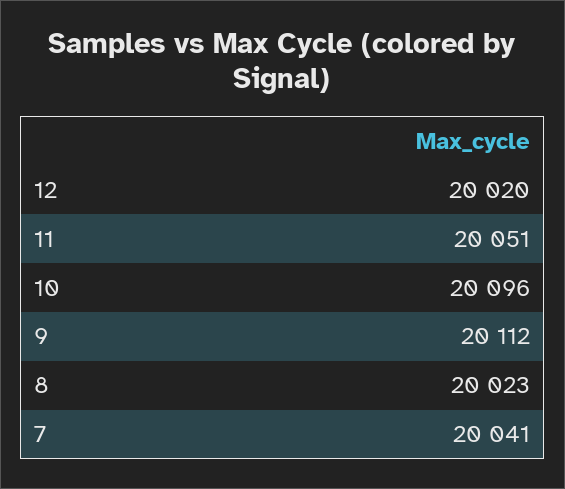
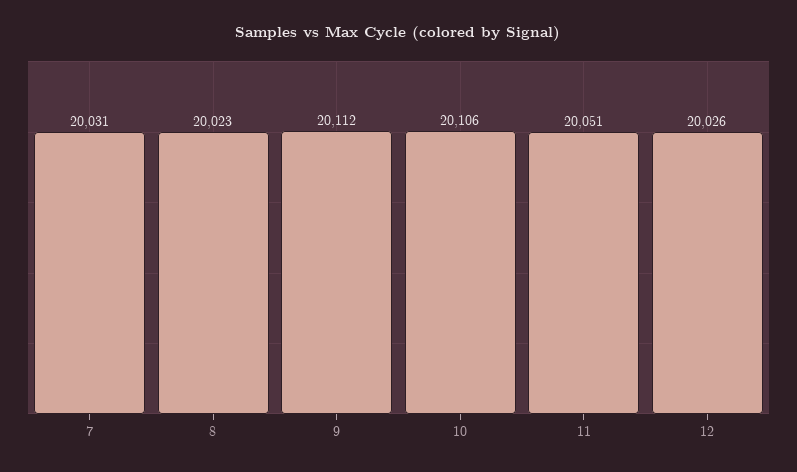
12: 20020 -> 20026
10: 20096 -> 20106
7: 20041 -> 20031

